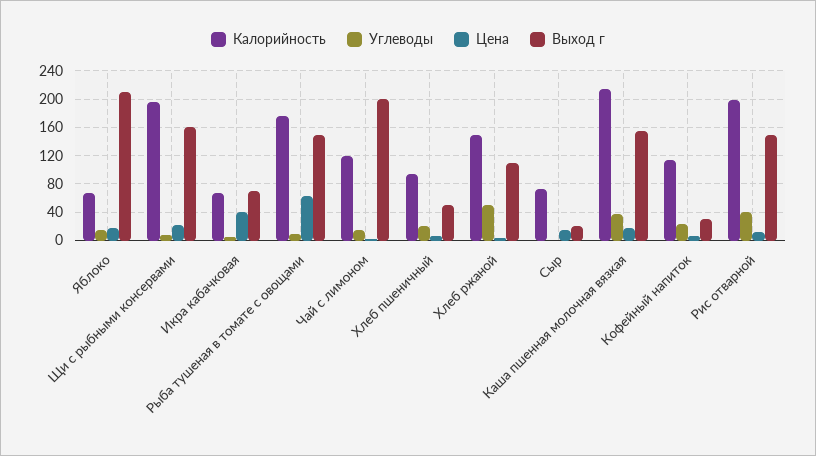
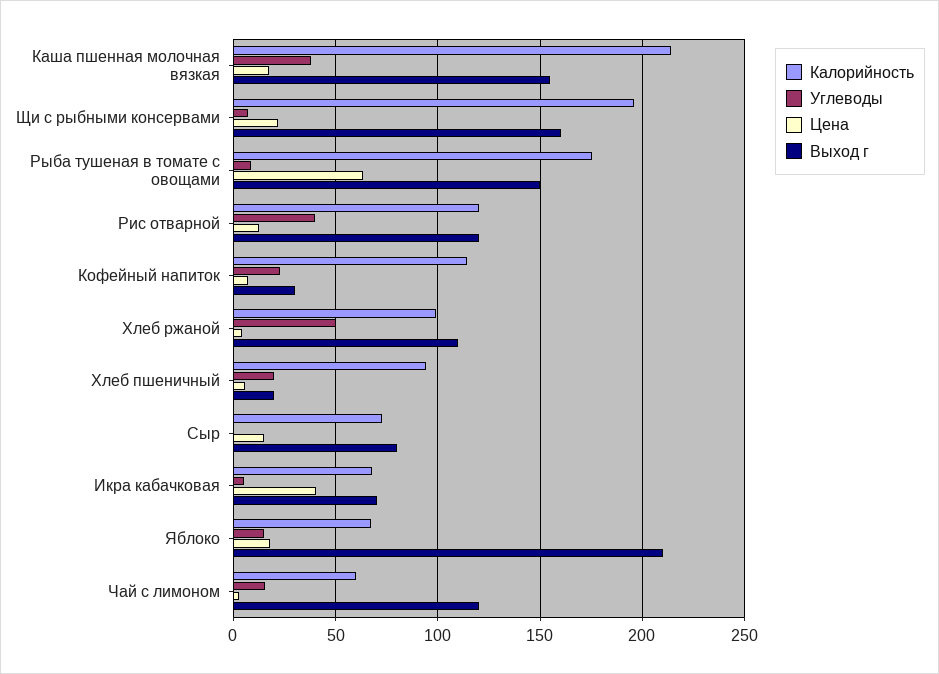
Калорийность, Чай с лимоном: 120 -> 60
Выход г, Чай с лимоном: 200 -> 120
Выход г, Хлеб пшеничный: 50 -> 20
Калорийность, Хлеб ржаной: 150 -> 100
Выход г, Сыр: 20 -> 80
Калорийность, Рис отварной: 200 -> 120
Выход г, Рис отварной: 150 -> 120

